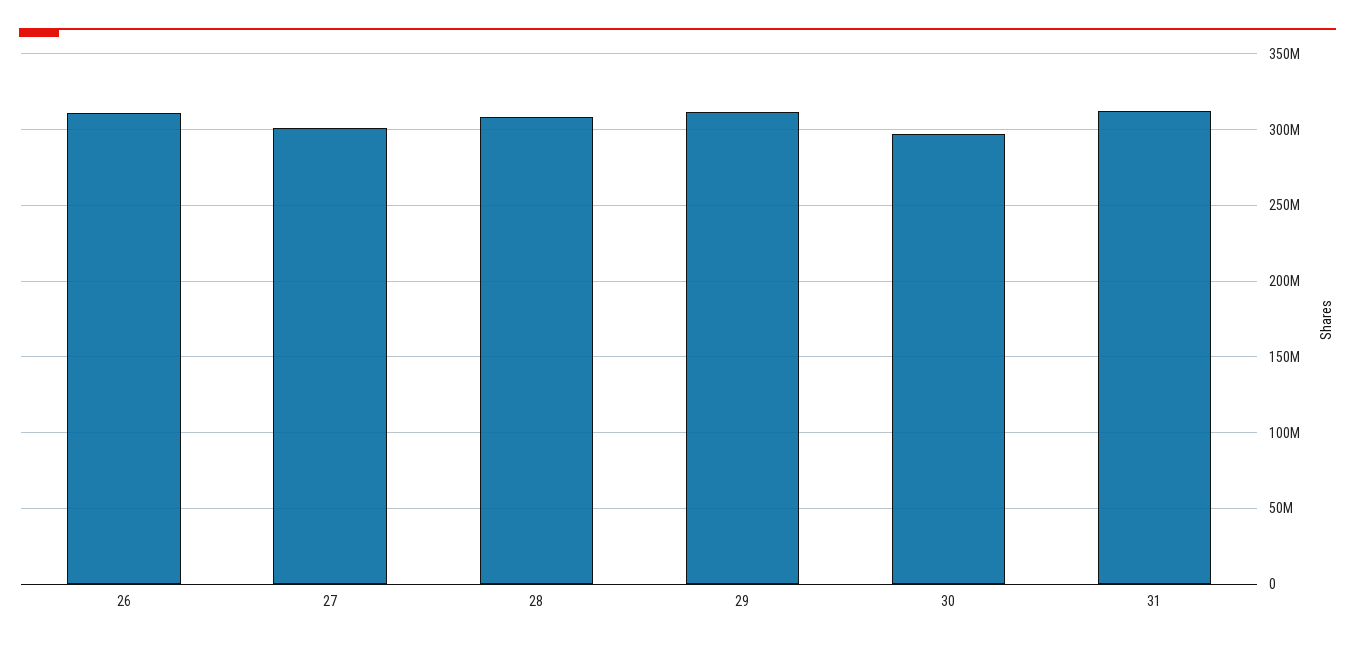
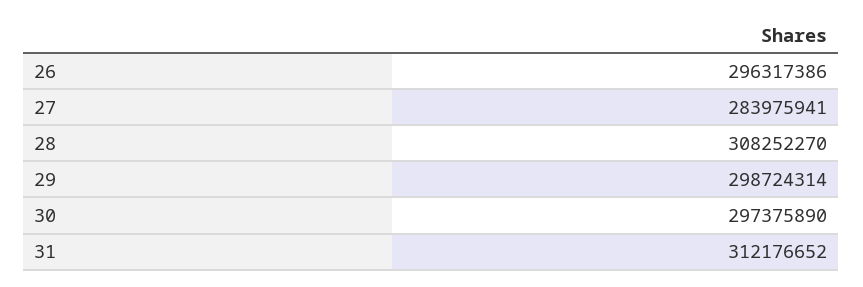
26: 310000000 -> 296317386
27: 300000000 -> 283975941
29: 310000000 -> 298724314

